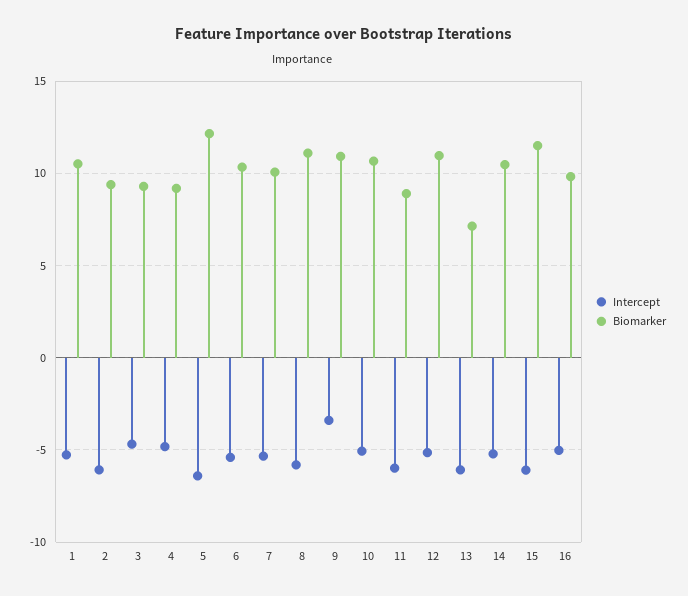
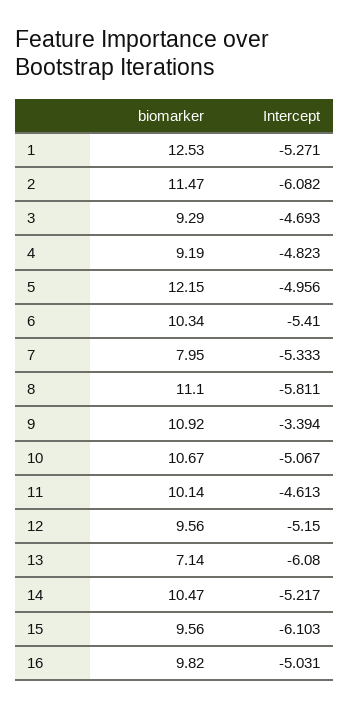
Biomarker, 1: 10.5 -> 12.53
Biomarker, 2: 9.5 -> 11.47
Intercept, 5: -6.5 -> -4.956
Biomarker, 7: 10 -> 7.95
Intercept, 11: -6 -> -4.613
Biomarker, 11: 9 -> 10.14
Biomarker, 12: 11 -> 9.56
Biomarker, 15: 11.5 -> 9.56

